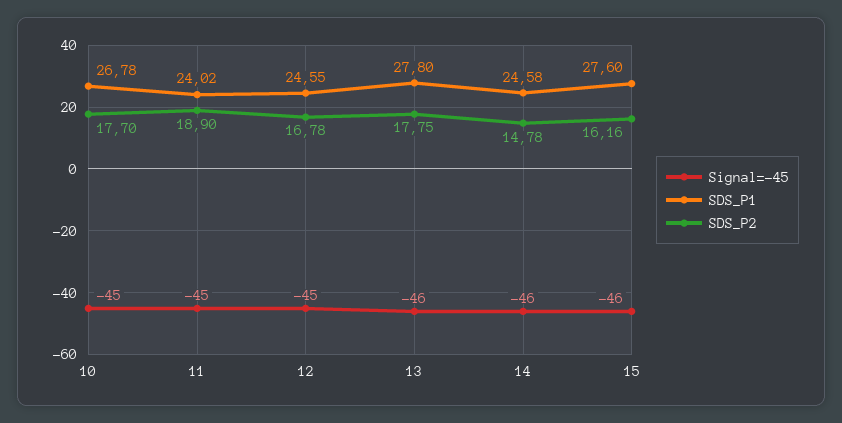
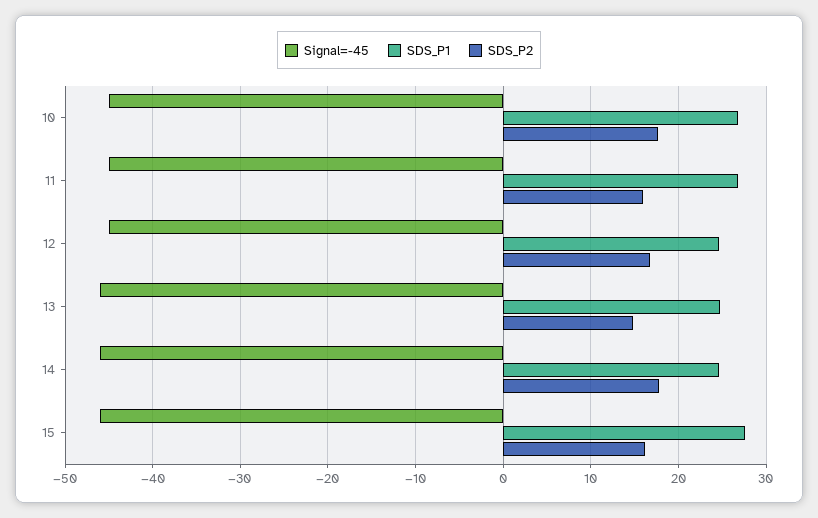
SDS_P1, 11: 24.02 -> 27
SDS_P2, 11: 18.9 -> 16
SDS_P1, 13: 27.8 -> 25
SDS_P2, 13: 17.75 -> 15
SDS_P2, 14: 14.78 -> 18

